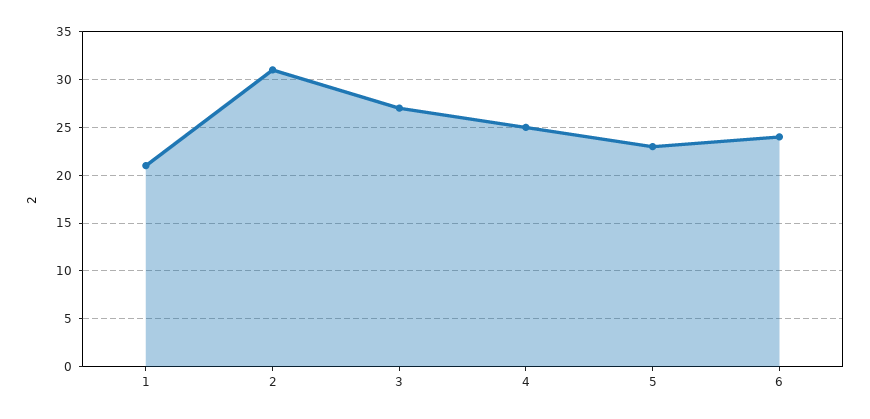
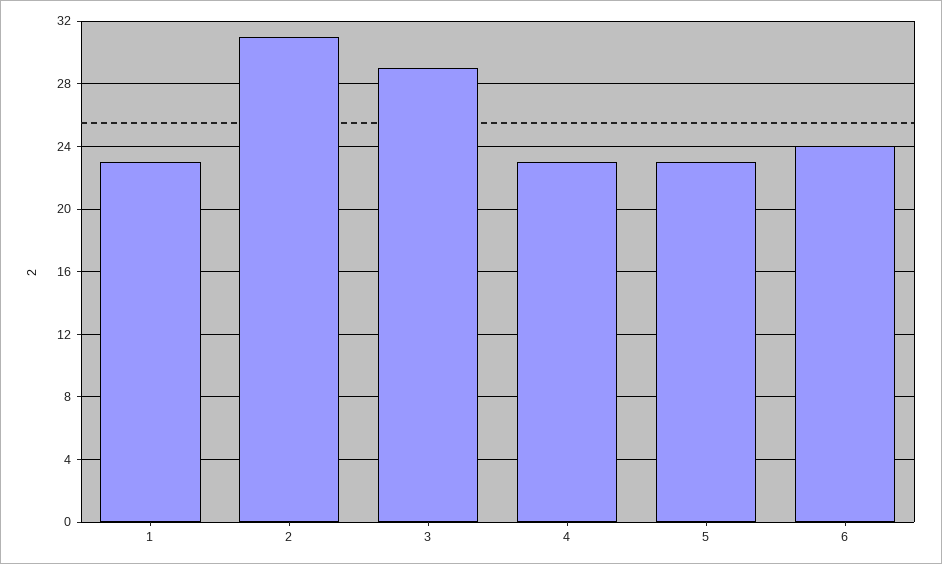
1: 21 -> 23
3: 27 -> 29
4: 25 -> 23

